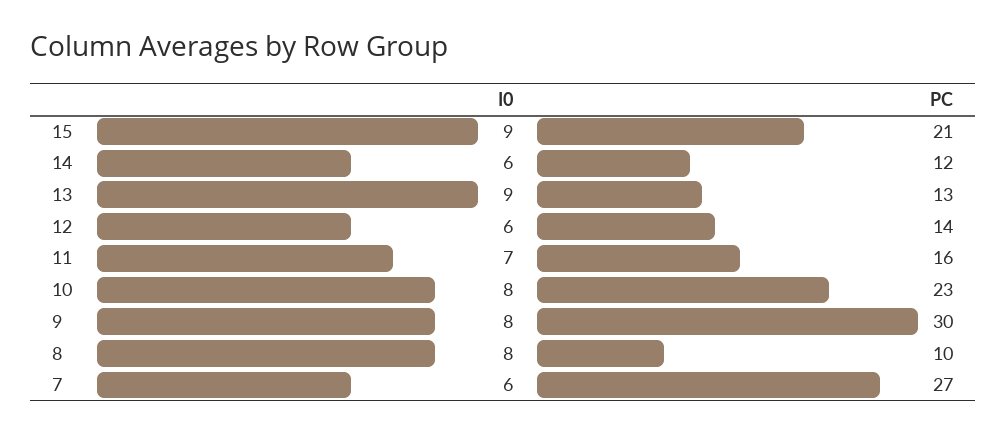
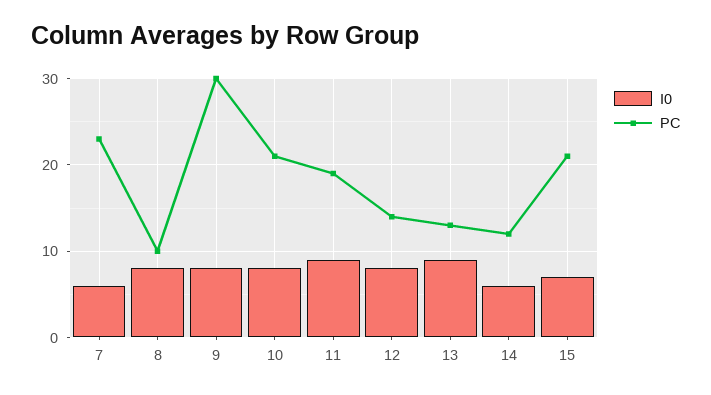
I0, 15: 9 -> 7
I0, 12: 6 -> 8
I0, 11: 7 -> 9
PC, 11: 16 -> 19
PC, 10: 23 -> 21
PC, 7: 27 -> 23

